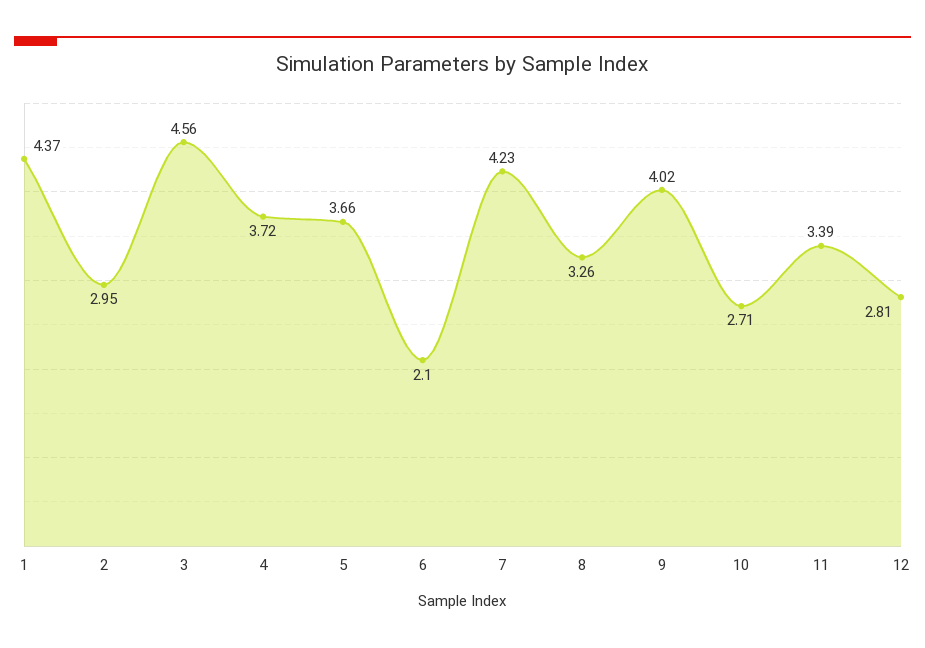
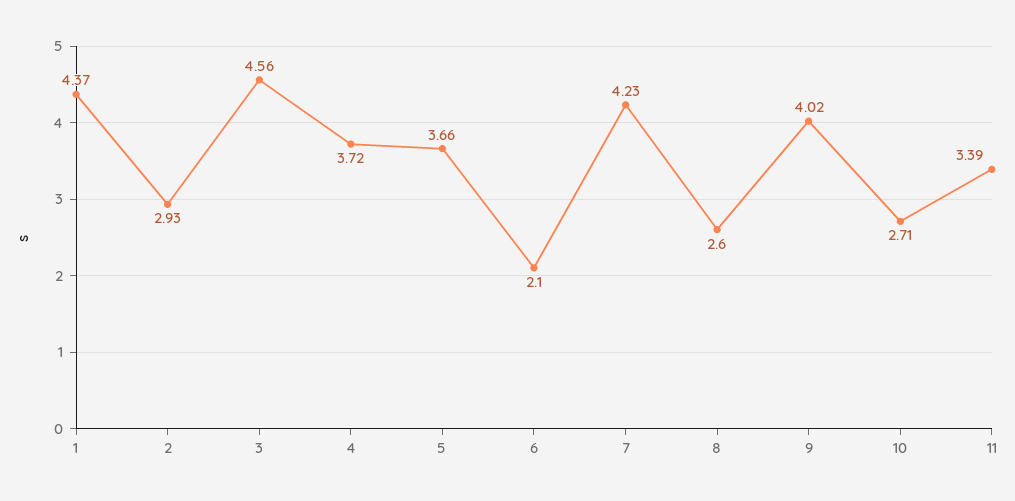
2: 2.95 -> 2.93
8: 3.26 -> 2.6
12: 2.81 -> none

